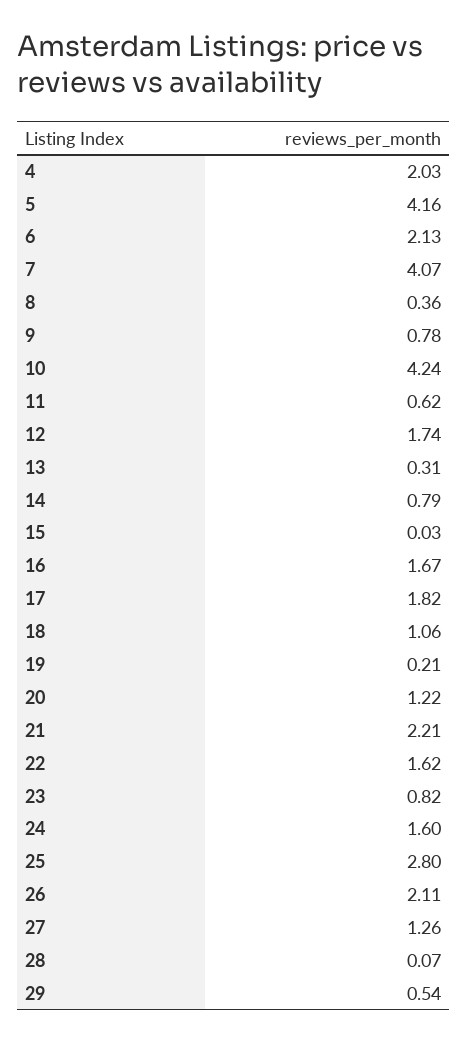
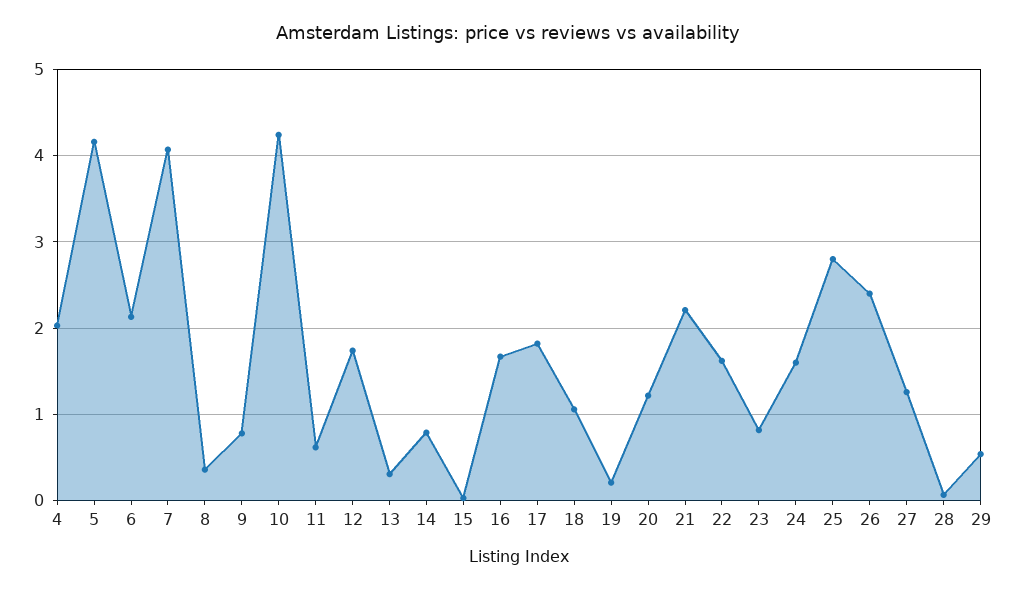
26: 2.11 -> 2.4

